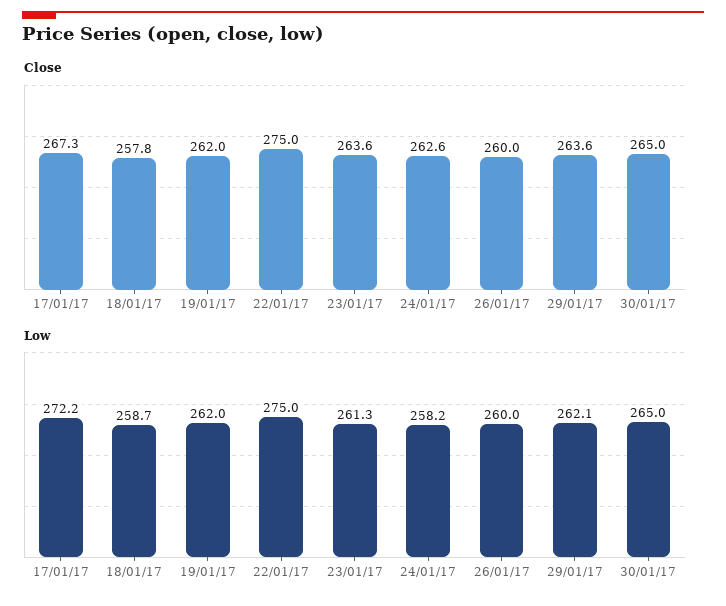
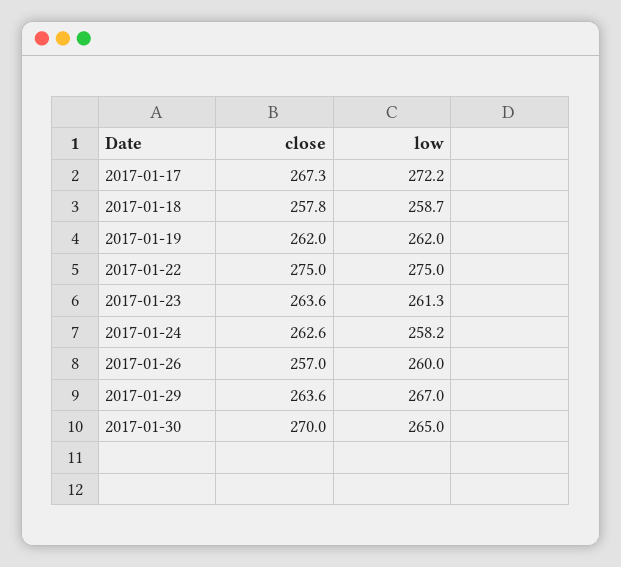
Close, 26/01/17: 260 -> 257
Close, 30/01/17: 265 -> 270
Low, 29/01/17: 262.1 -> 267

